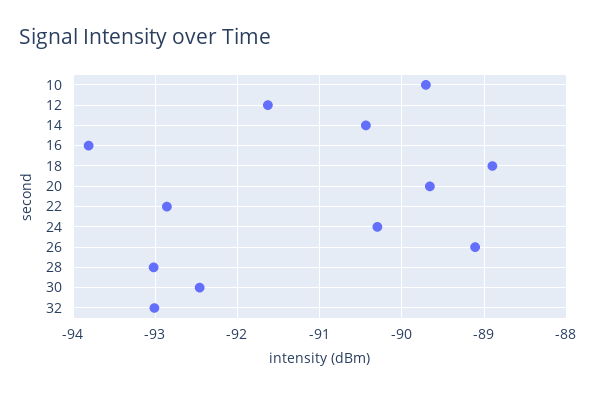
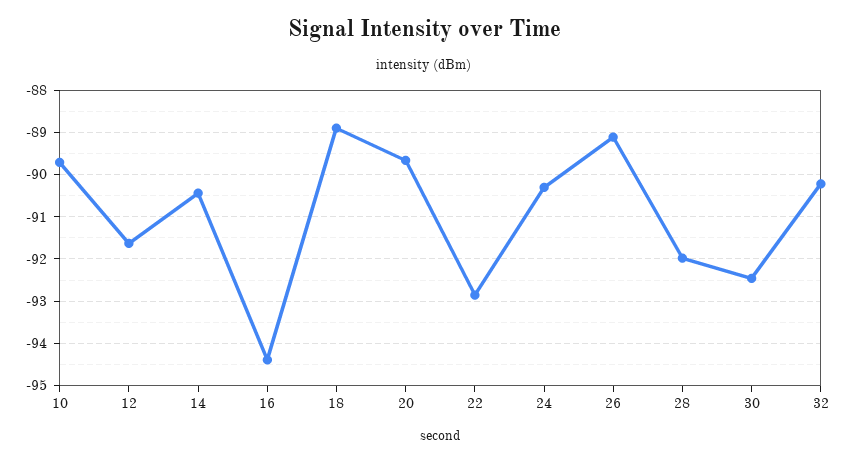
16: -93.8 -> -94.4
28: -93 -> -92
32: -93 -> -90.2

